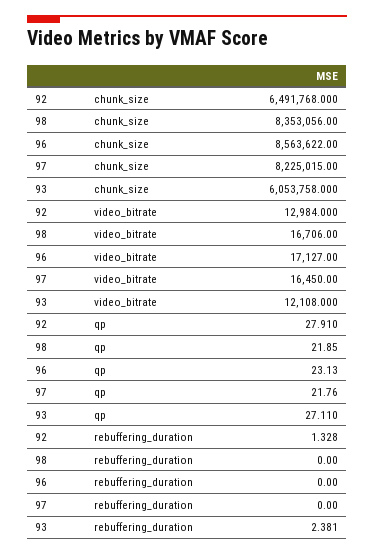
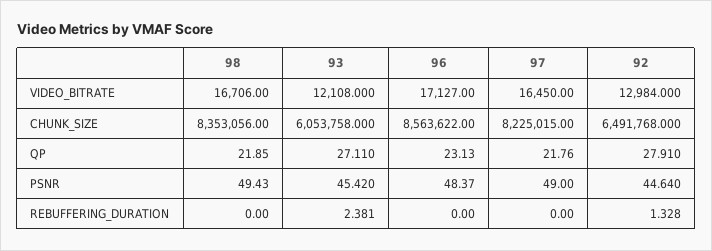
98, PSNR: none -> 49.43
93, PSNR: none -> 45.42
96, PSNR: none -> 48.37
97, PSNR: none -> 49
92, PSNR: none -> 44.64

